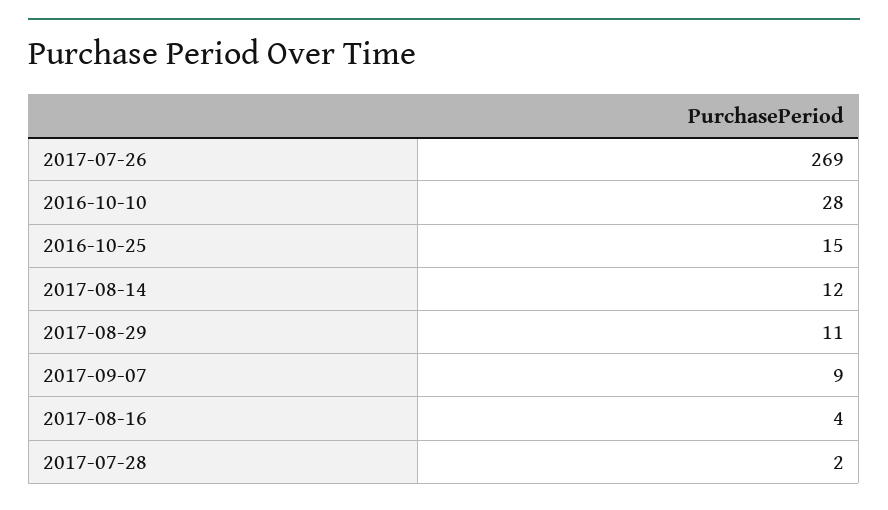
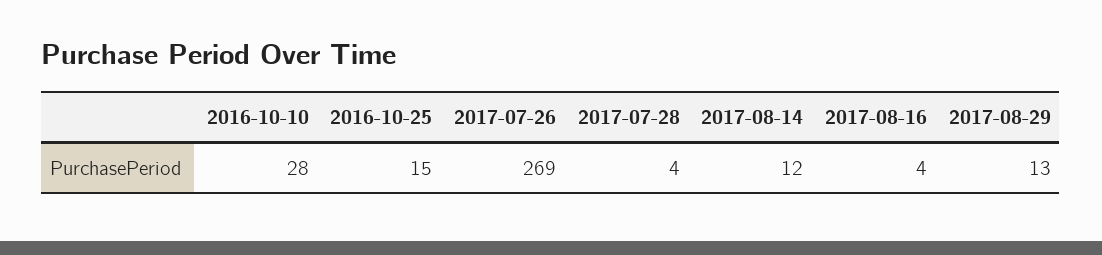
2017-08-29: 11 -> 13
2017-09-07: 9 -> none
2017-07-28: 2 -> 4

